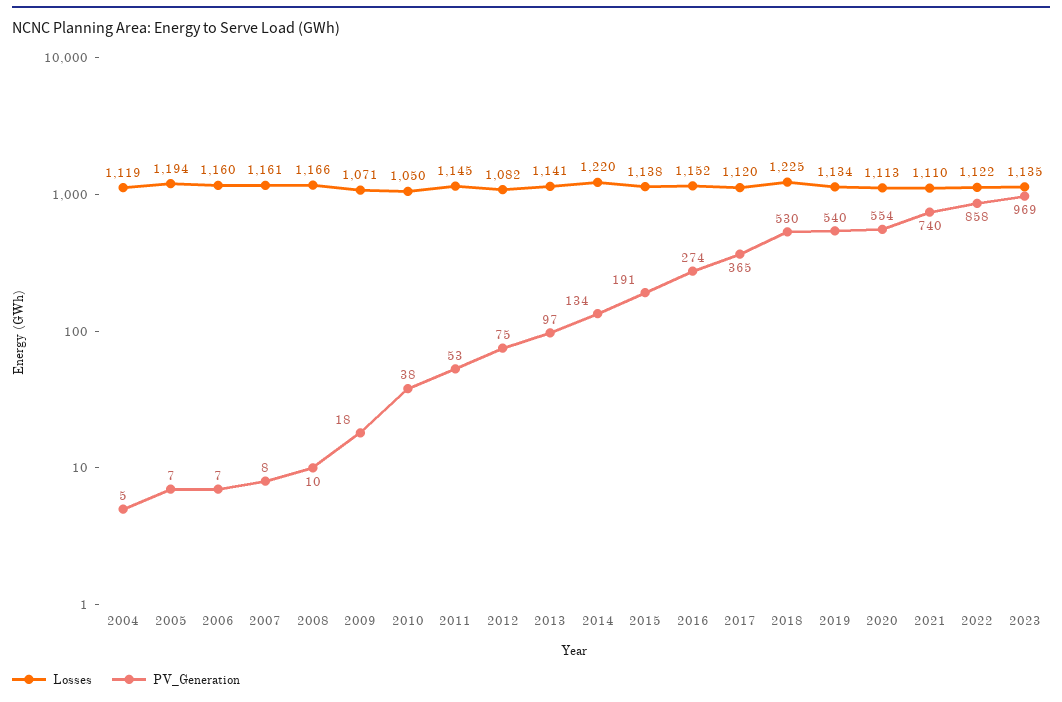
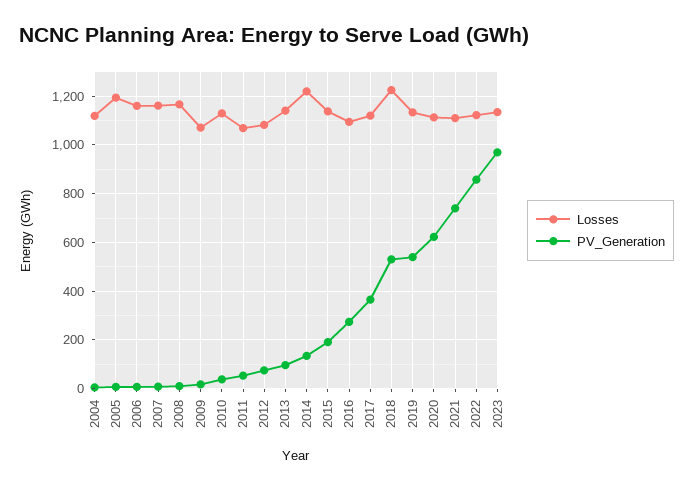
Losses, 2010: 1050 -> 1125
Losses, 2011: 1145 -> 1075
Losses, 2016: 1152 -> 1100
PV_Generation, 2020: 554 -> 625

